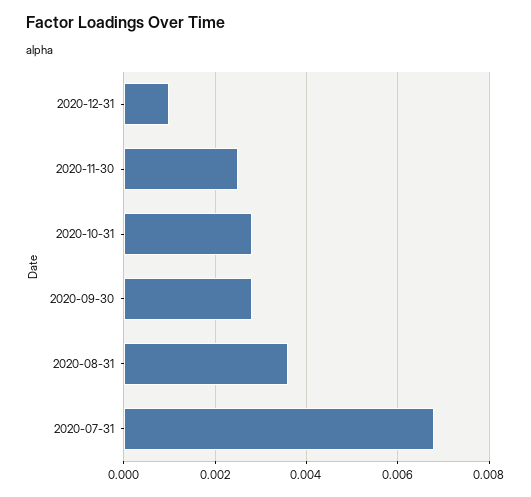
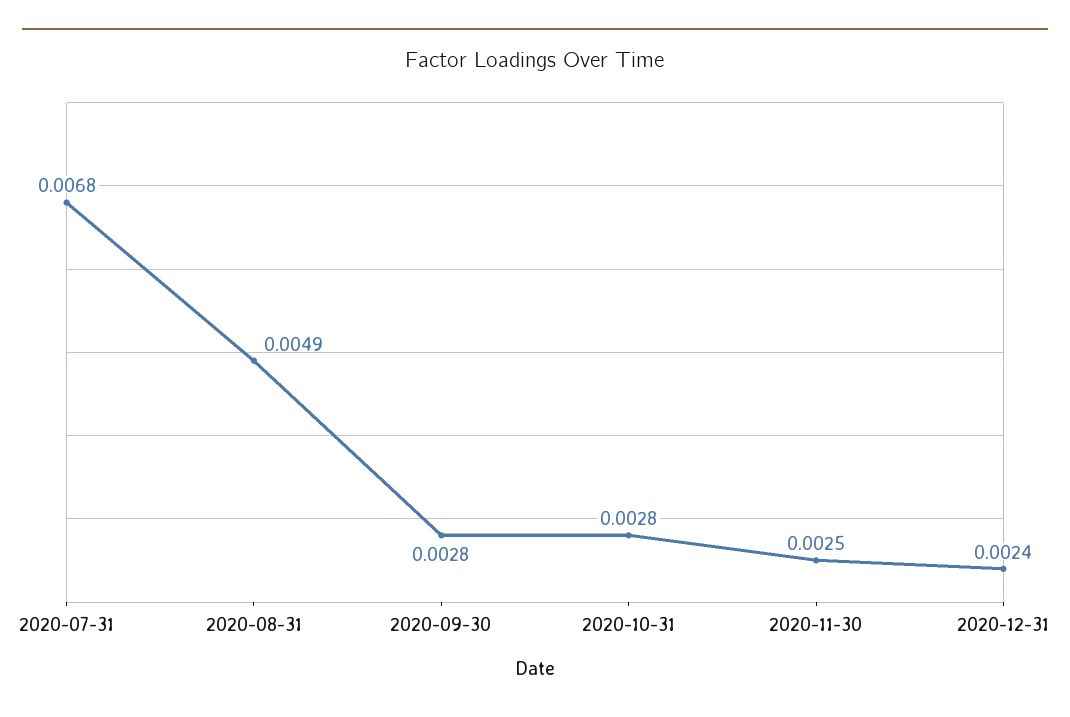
2020-12-31: 0.001 -> 0.0024
2020-08-31: 0.0035 -> 0.0049

